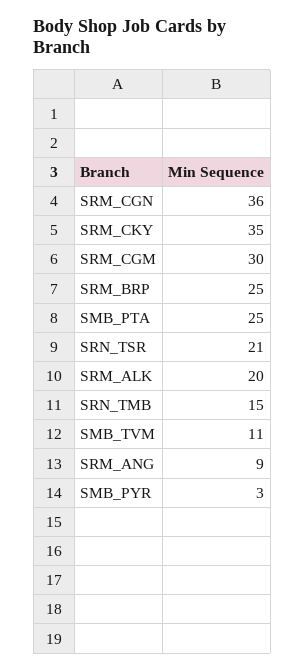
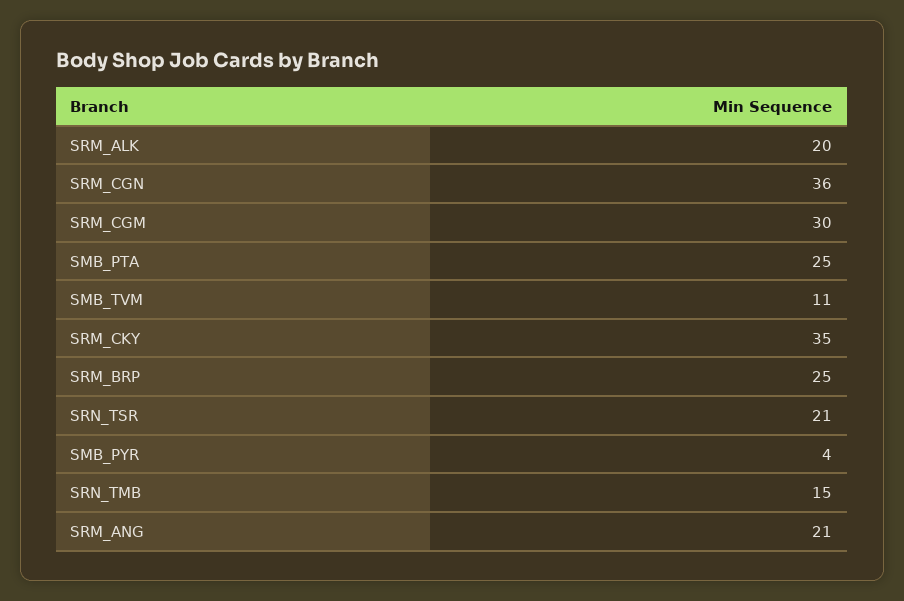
SRM_ANG: 9 -> 21
SMB_PYR: 3 -> 4

